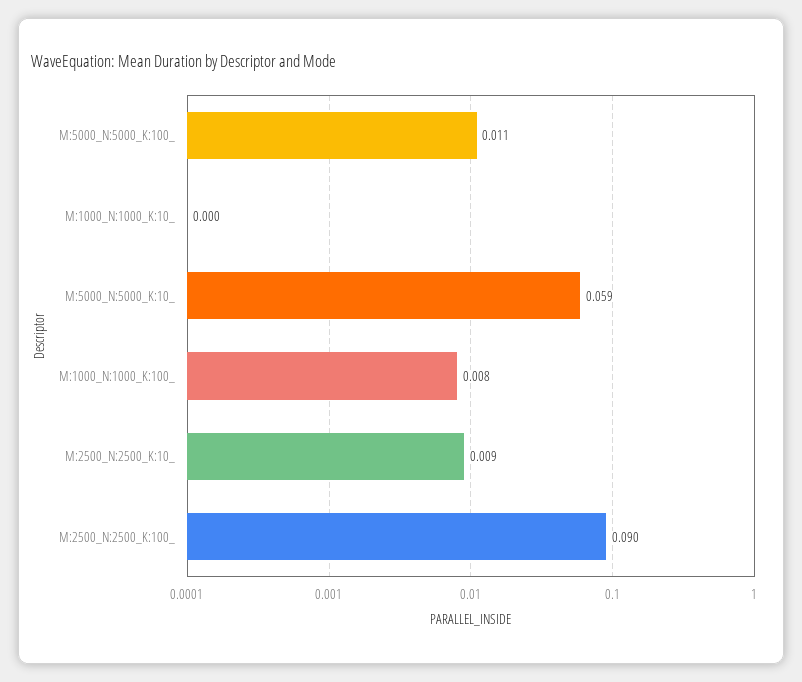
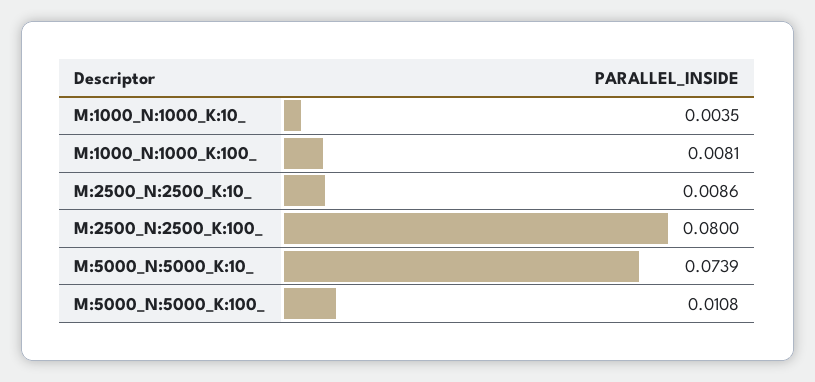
M:1000_N:1000_K:10_: 0 -> 0.0035
M:5000_N:5000_K:10_: 0.059 -> 0.0739
M:2500_N:2500_K:100_: 0.09 -> 0.08

